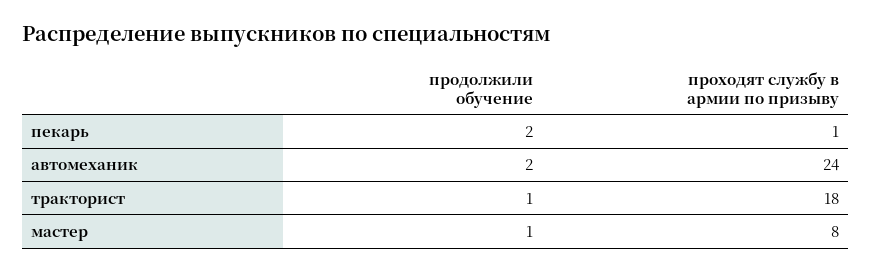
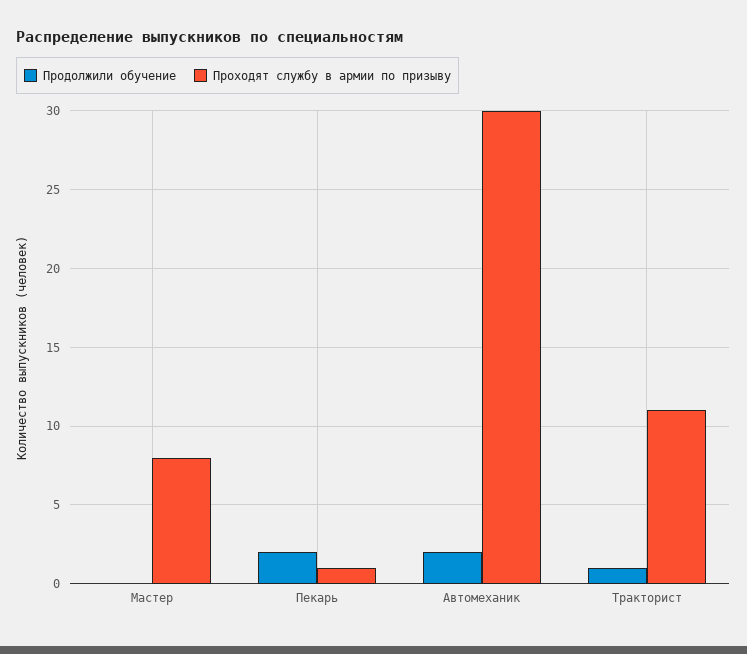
проходят службу в армии по призыву, автомеханик: 24 -> 30
проходят службу в армии по призыву, тракторист: 18 -> 11
продолжили обучение, мастер: 1 -> 0

